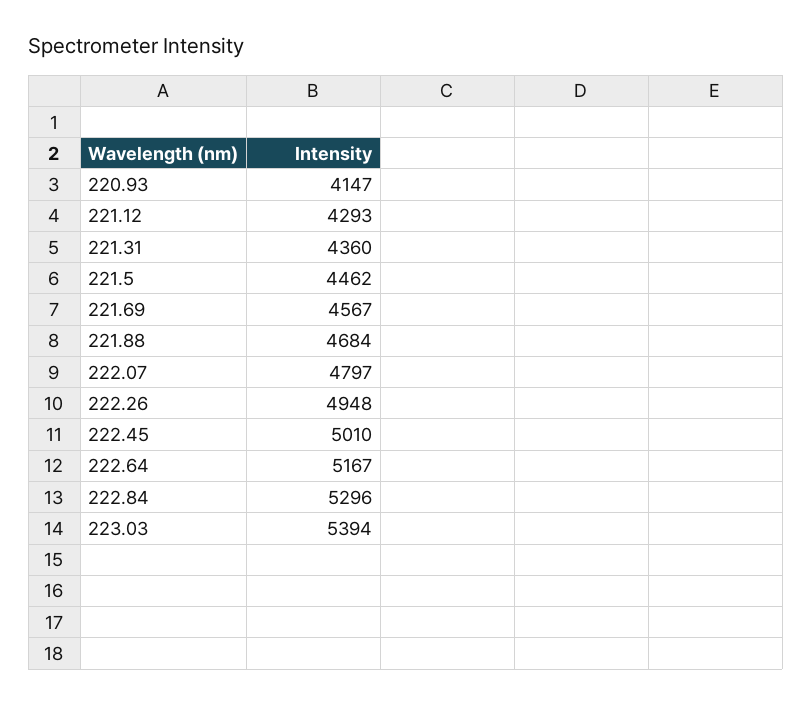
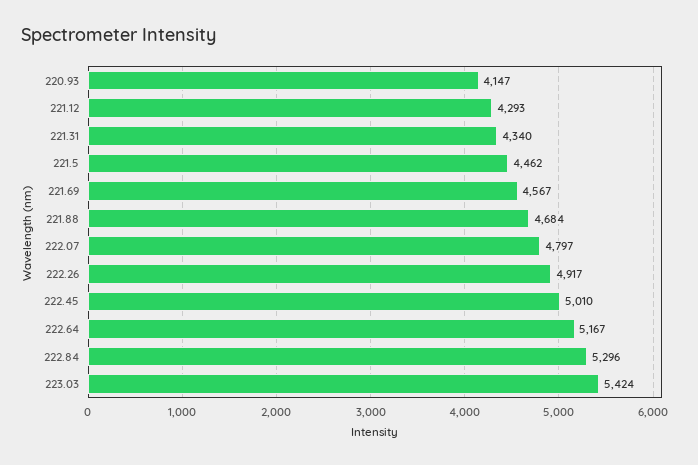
221.31: 4360 -> 4340
222.26: 4948 -> 4917
223.03: 5394 -> 5424

